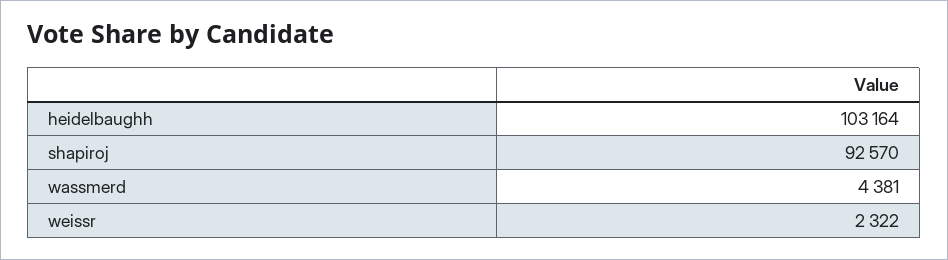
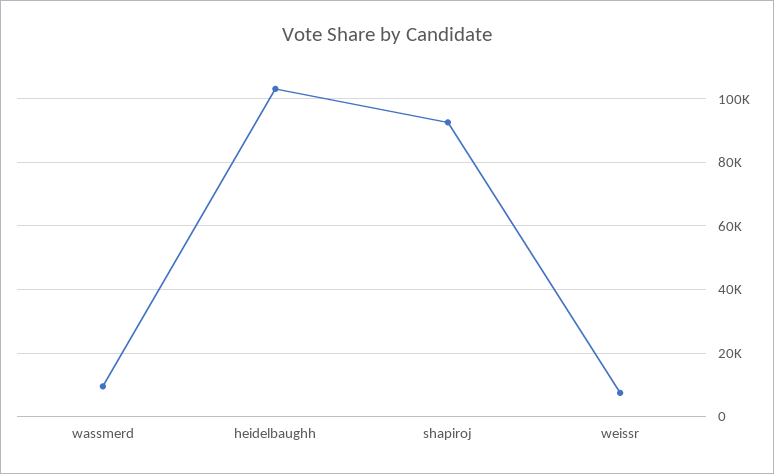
wassmerd: 4381 -> 10000
weissr: 2322 -> 8000

